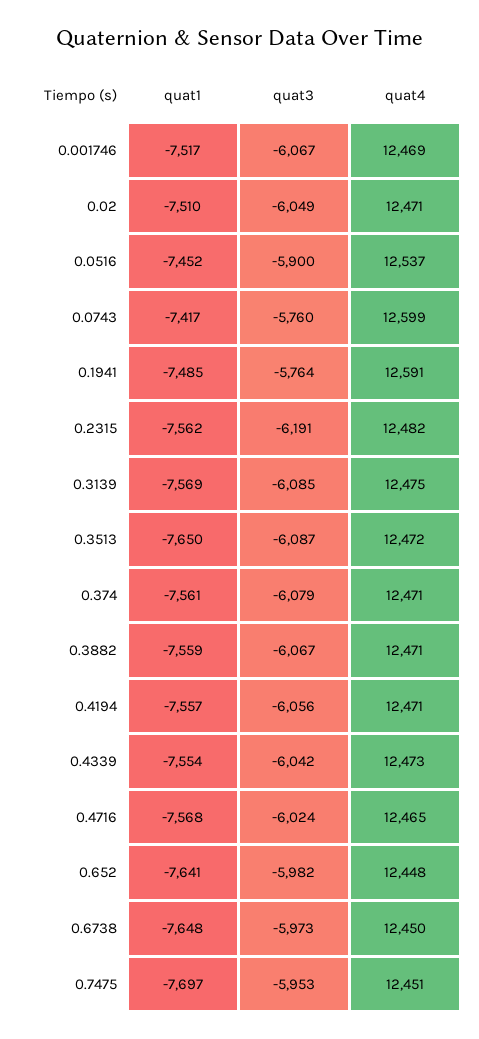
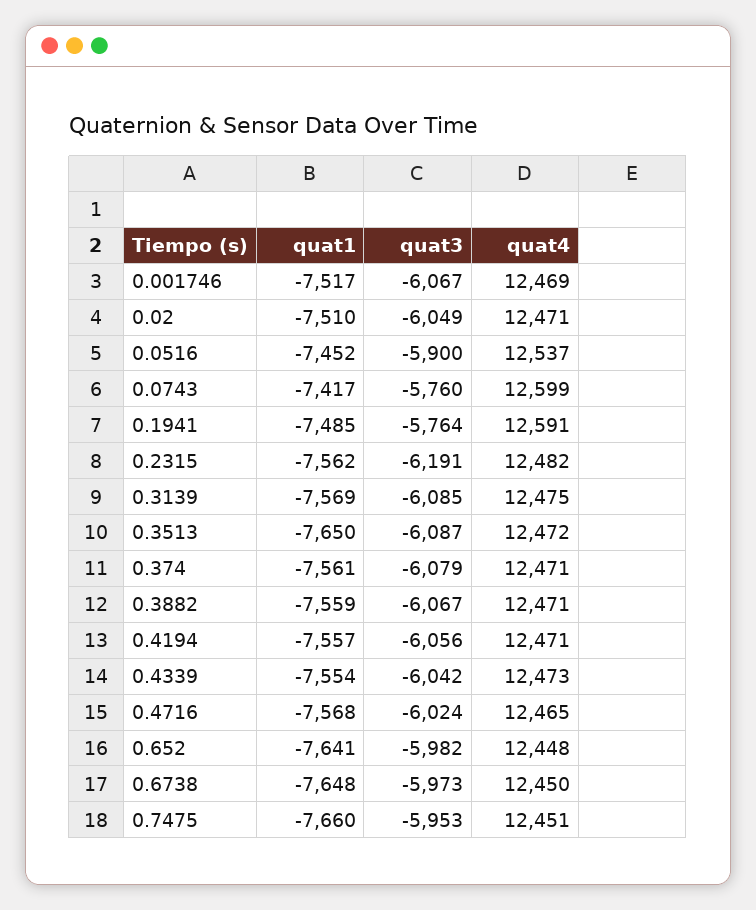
quat1, 0.7475: -7697 -> -7660

